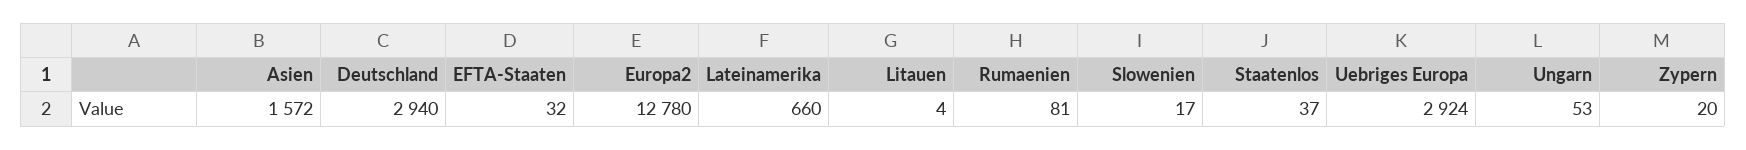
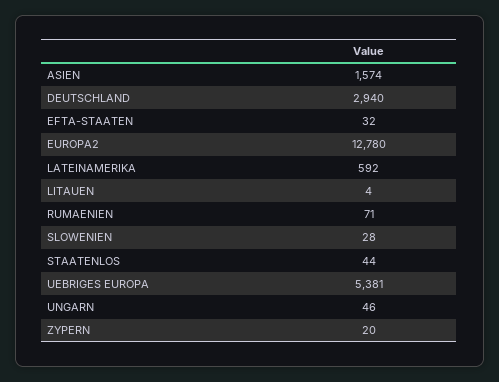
Asien: 1572 -> 1574
Lateinamerika: 660 -> 592
Rumaenien: 81 -> 71
Slowenien: 17 -> 28
Staatenlos: 37 -> 44
Uebriges Europa: 2924 -> 5381
Ungarn: 53 -> 46

